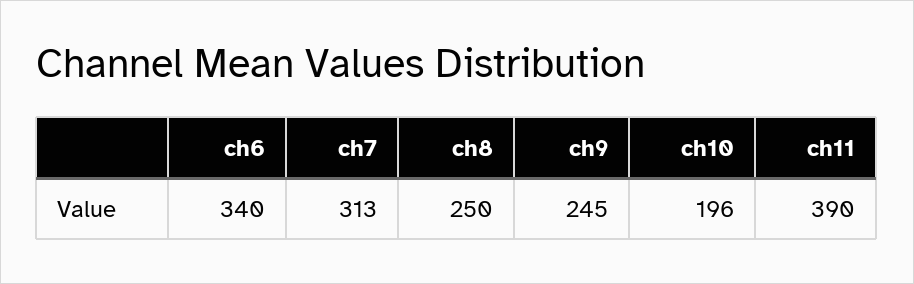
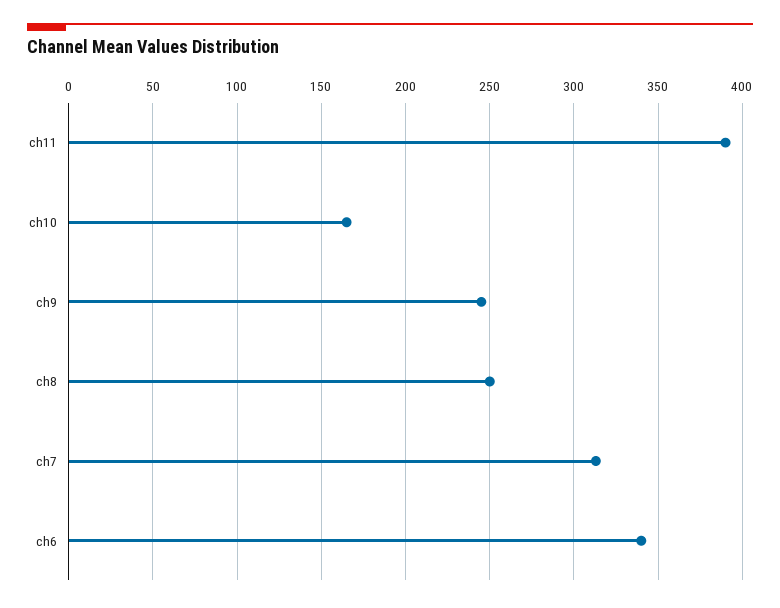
ch10: 196 -> 165

